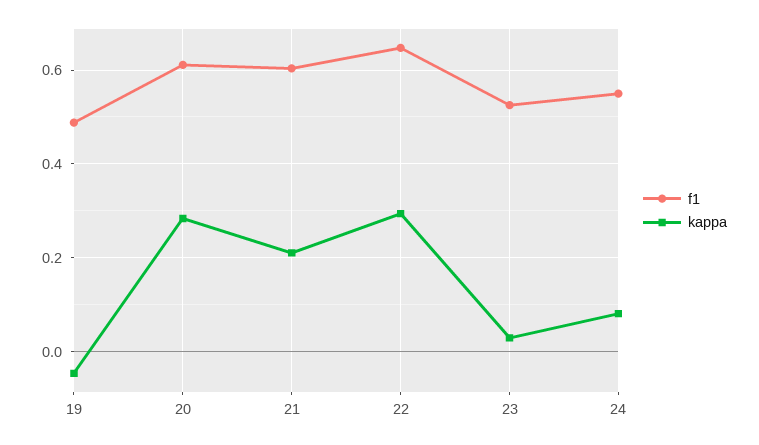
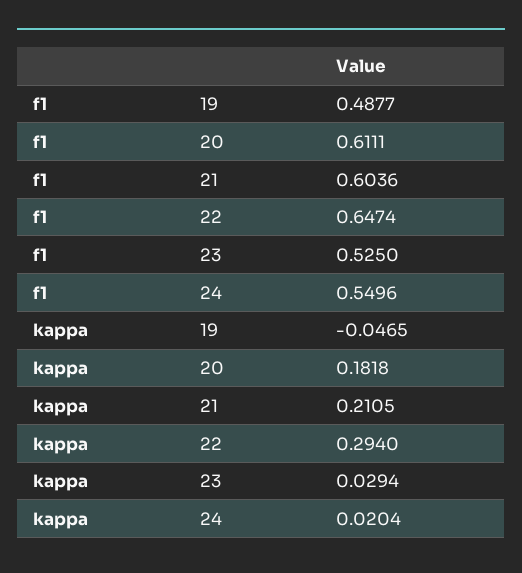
kappa, 20: 0.28 -> 0.1818
kappa, 24: 0.08 -> 0.0204

